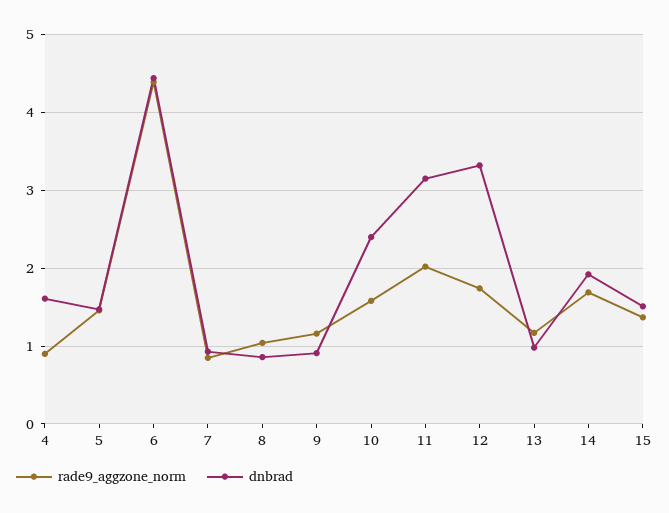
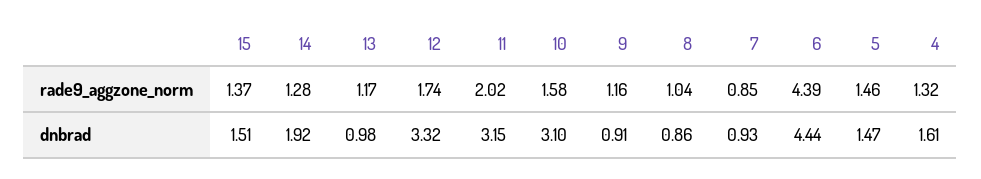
rade9_aggzone_norm, 4: 0.9 -> 1.32
dnbrad, 10: 2.4 -> 3.1
rade9_aggzone_norm, 14: 1.7 -> 1.28

